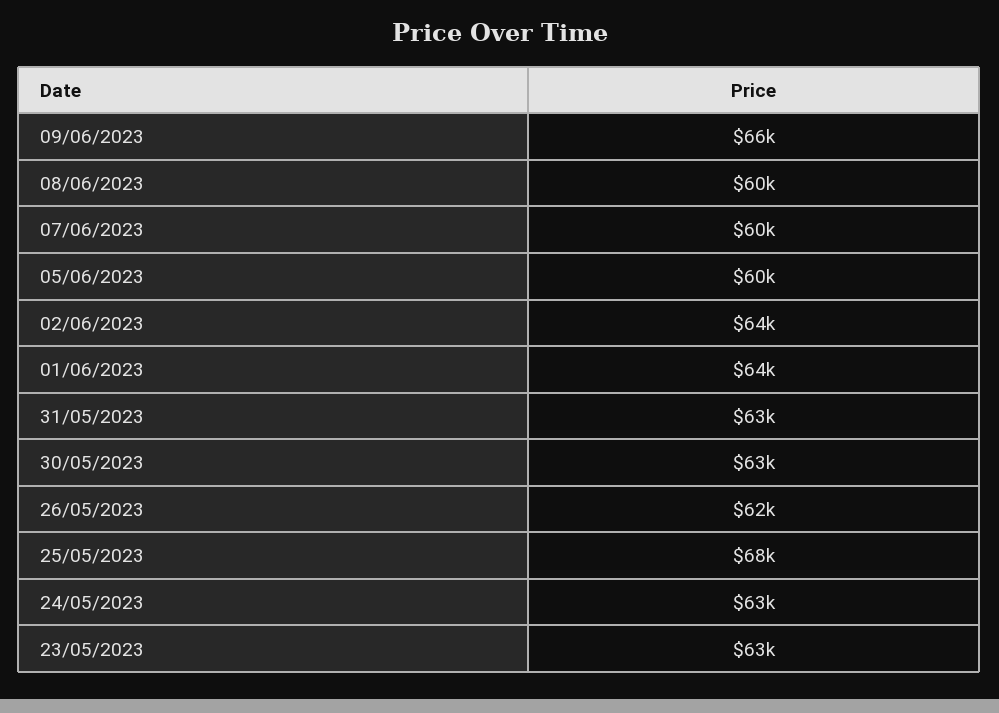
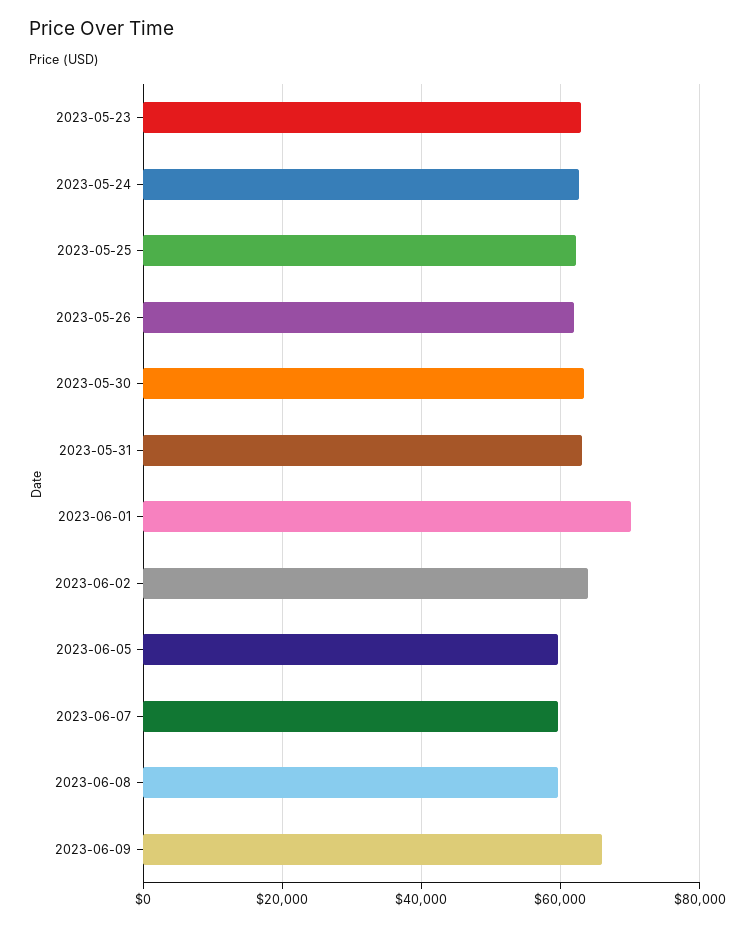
01/06/2023: 64000 -> 70000
25/05/2023: 68000 -> 62000

